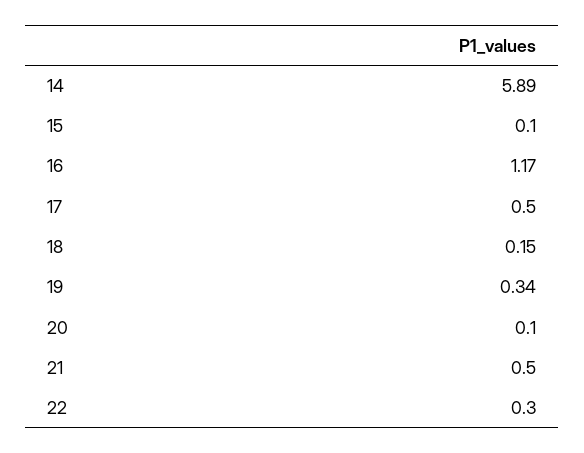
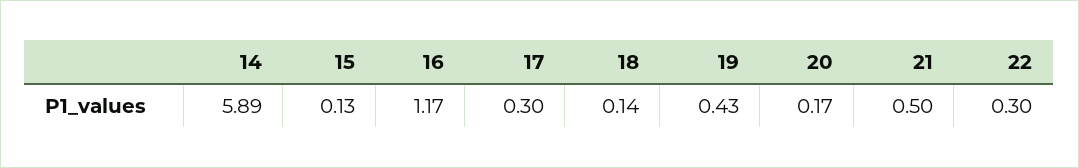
15: 0.1 -> 0.13
17: 0.5 -> 0.3
18: 0.15 -> 0.14
19: 0.34 -> 0.43
20: 0.1 -> 0.17

